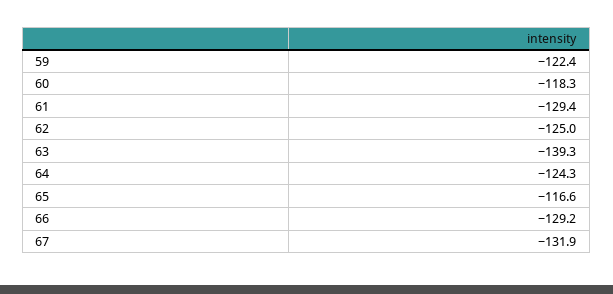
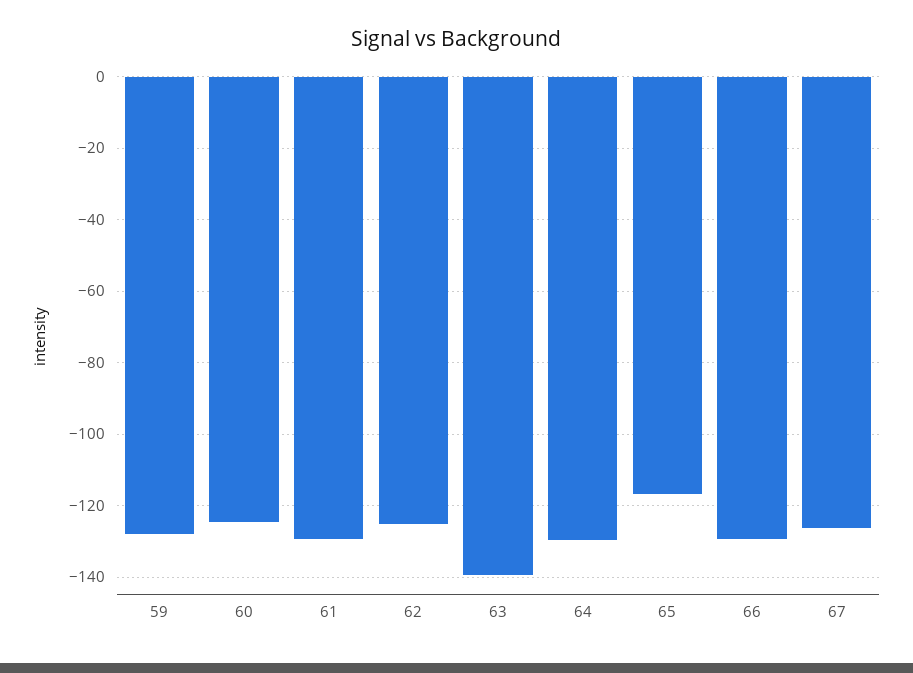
59: -122.4 -> -128
60: -118.3 -> -124
64: -124.3 -> -130
67: -131.9 -> -126

